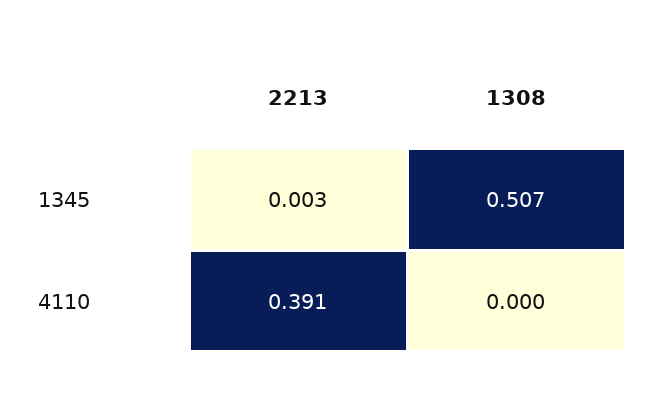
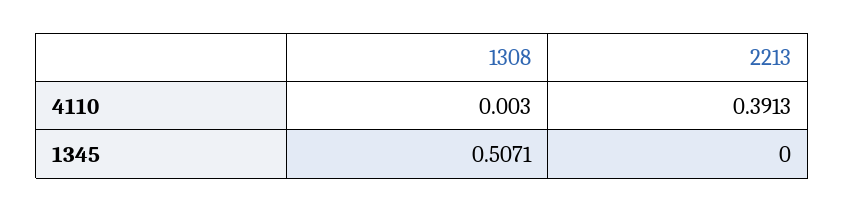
2213, 1345: 0.003 -> 0
1308, 4110: 0 -> 0.003

